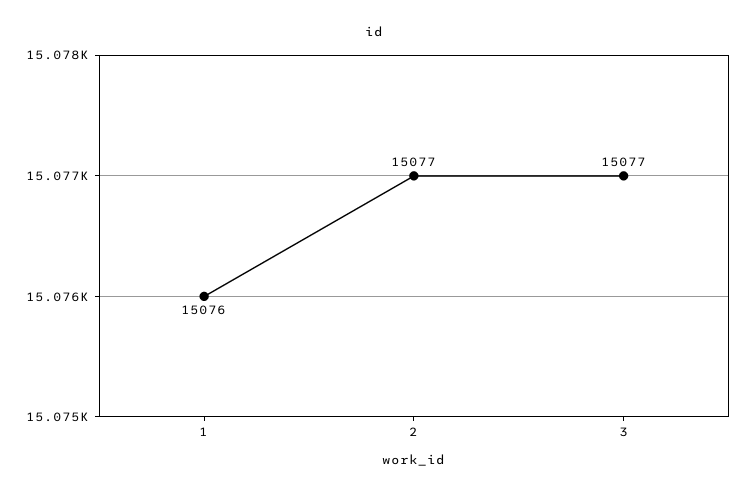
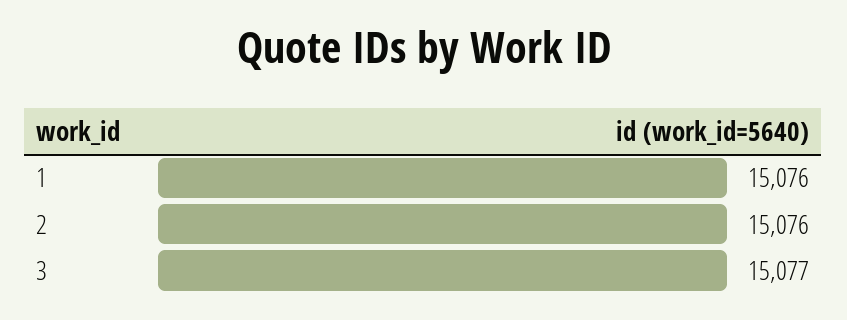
2: 15077 -> 15076

